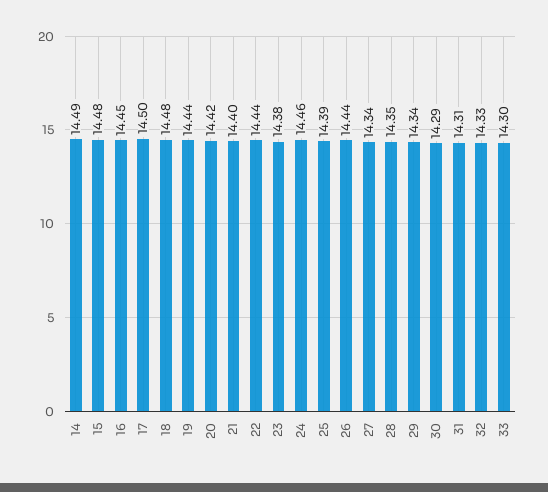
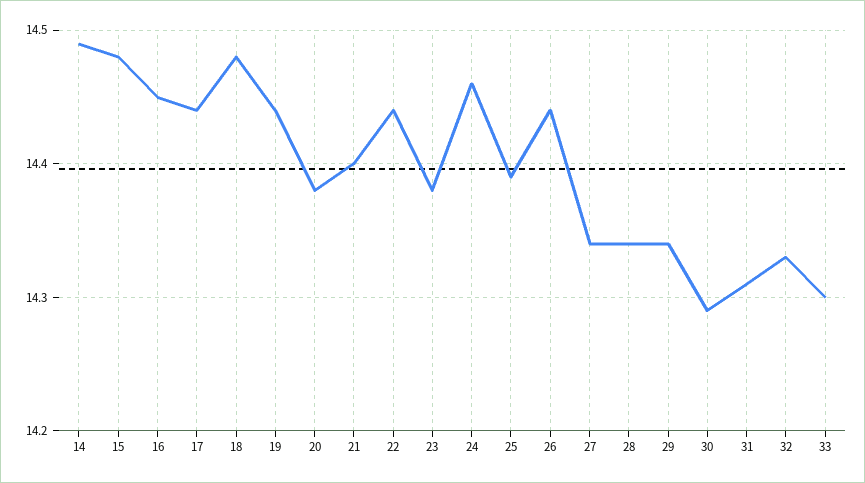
17: 14.5 -> 14.44
20: 14.42 -> 14.38
28: 14.35 -> 14.34

